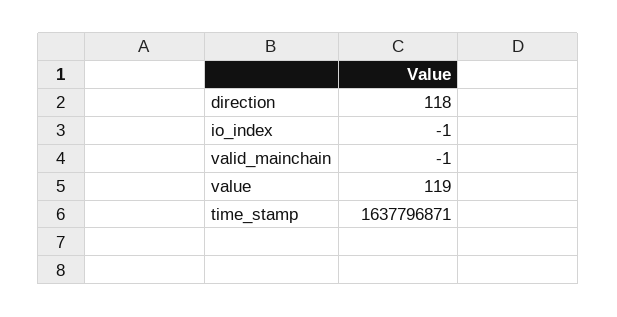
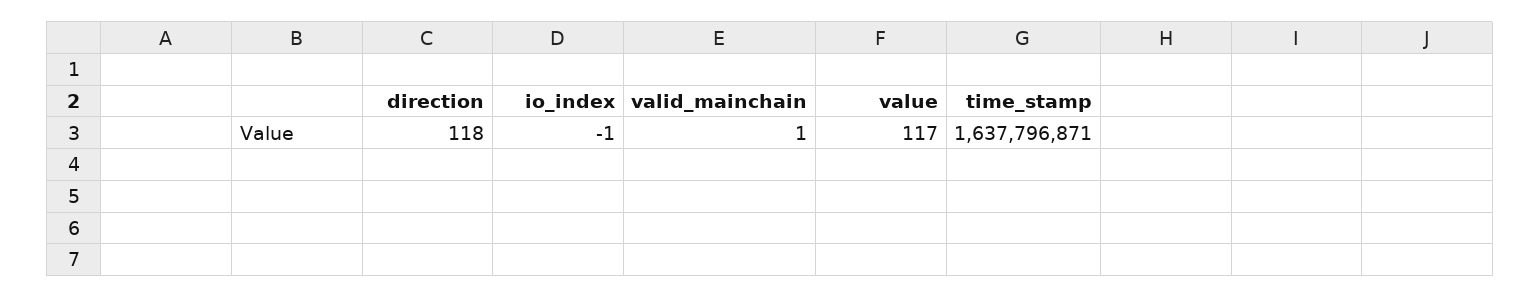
valid_mainchain: -1 -> 1
value: 119 -> 117

